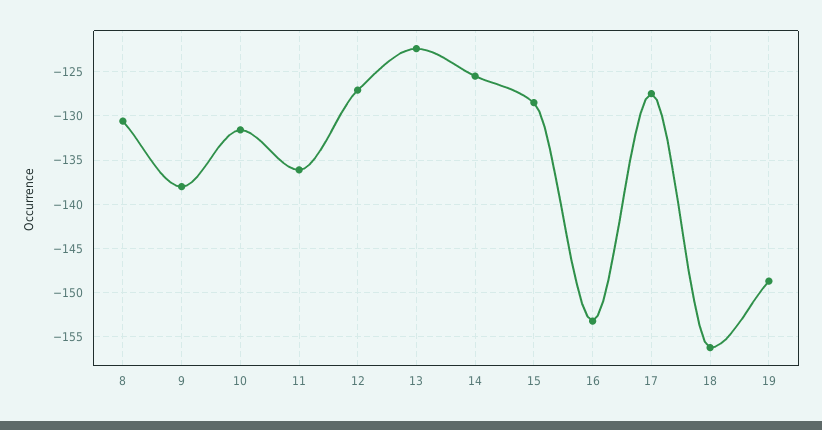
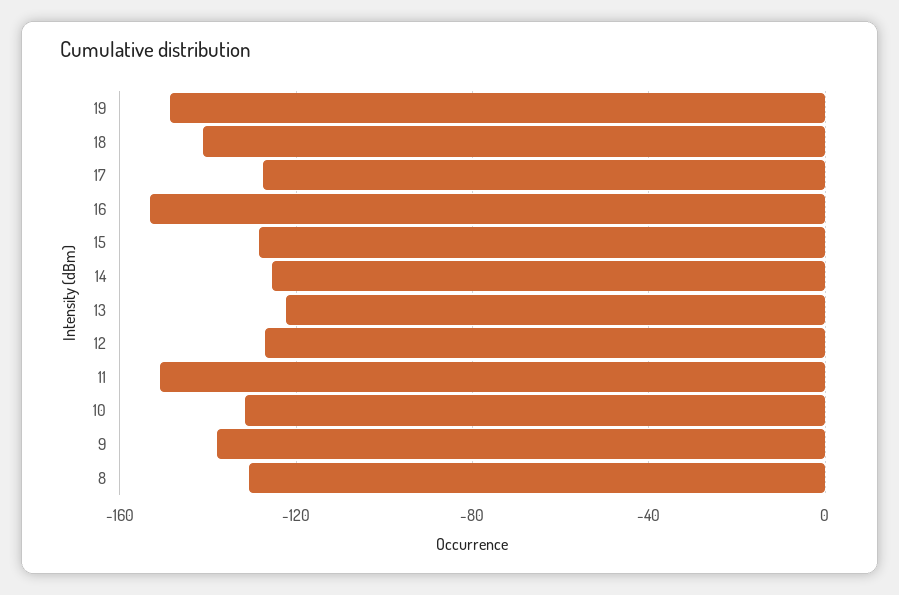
11: -136 -> -150
18: -156 -> -140

